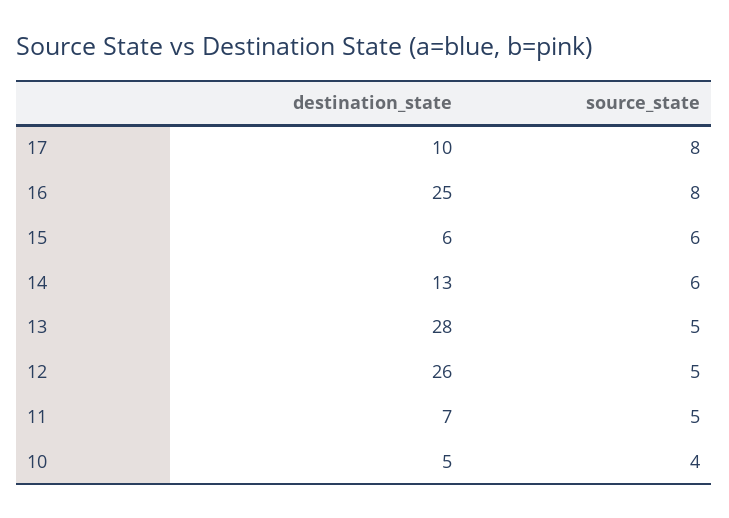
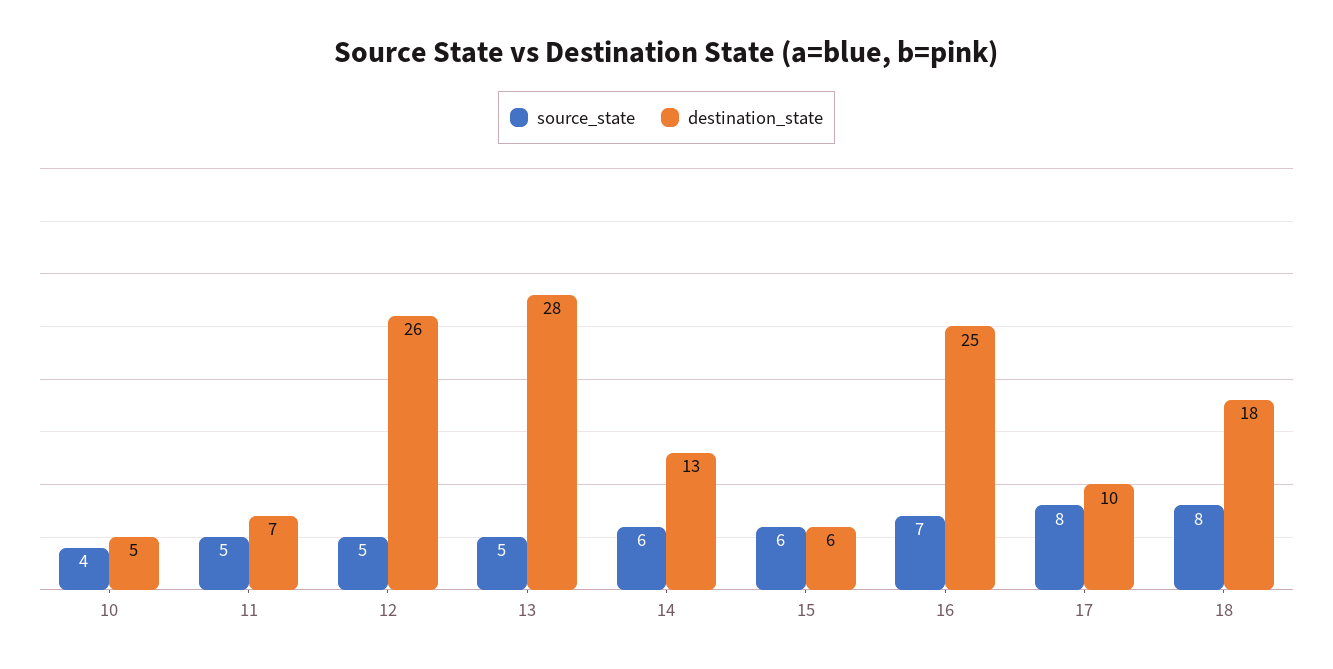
source_state, 16: 8 -> 7
source_state, 18: none -> 8
destination_state, 18: none -> 18

